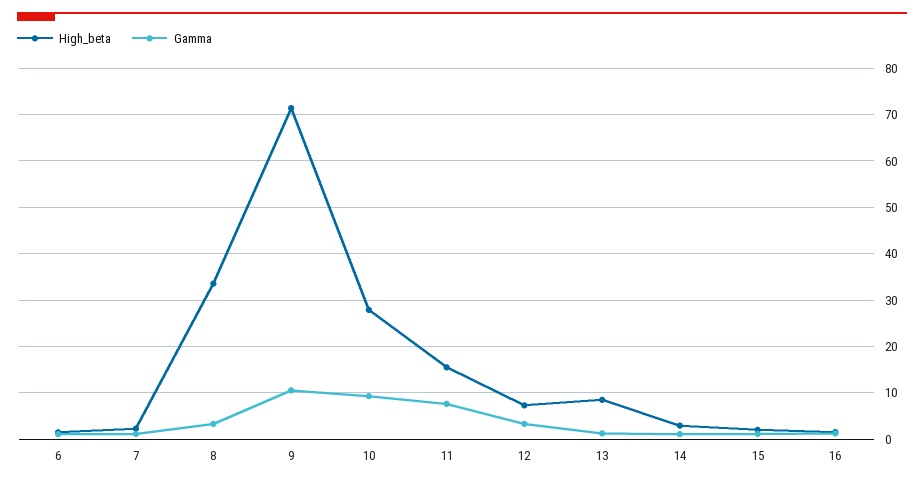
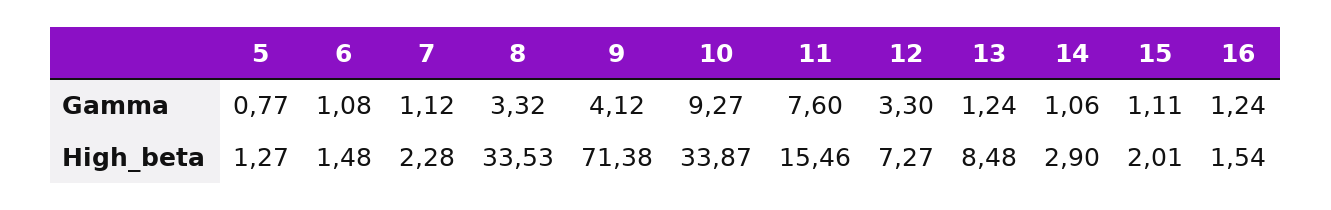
Gamma, 9: 10 -> 4.12
High_beta, 10: 28 -> 33.87
Gamma, 5: none -> 0.77
High_beta, 5: none -> 1.27

